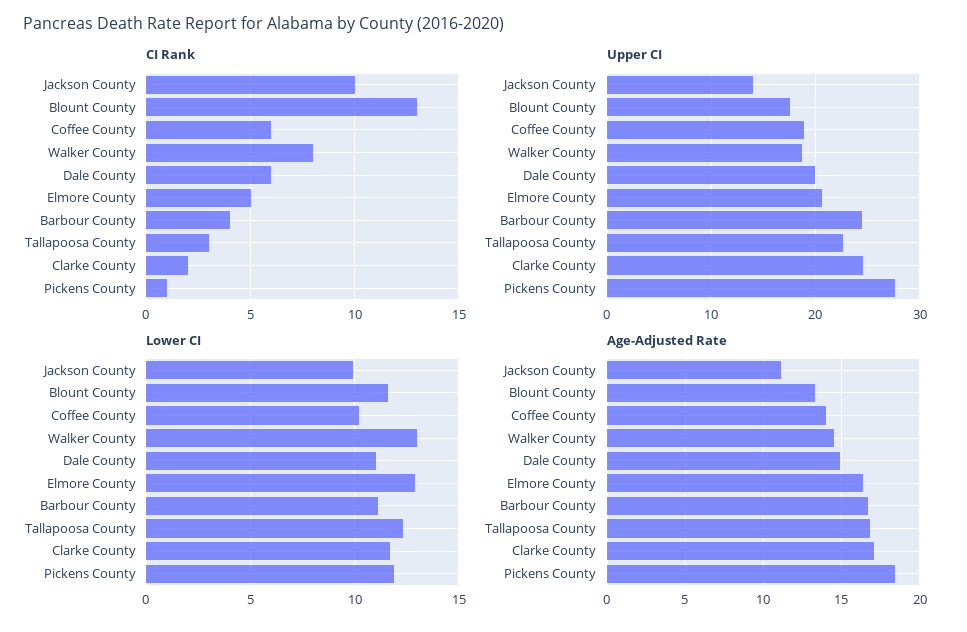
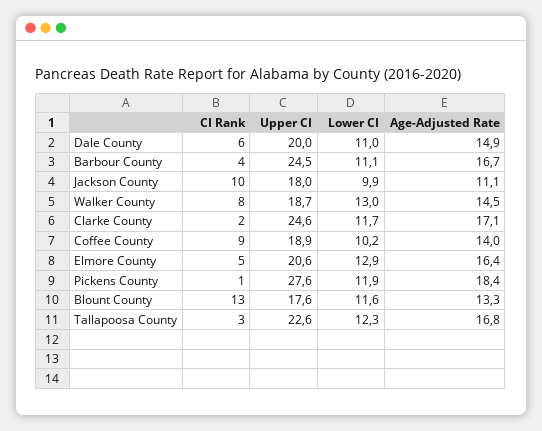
CI Rank, Coffee County: 6 -> 9
Upper CI, Jackson County: 14 -> 18

